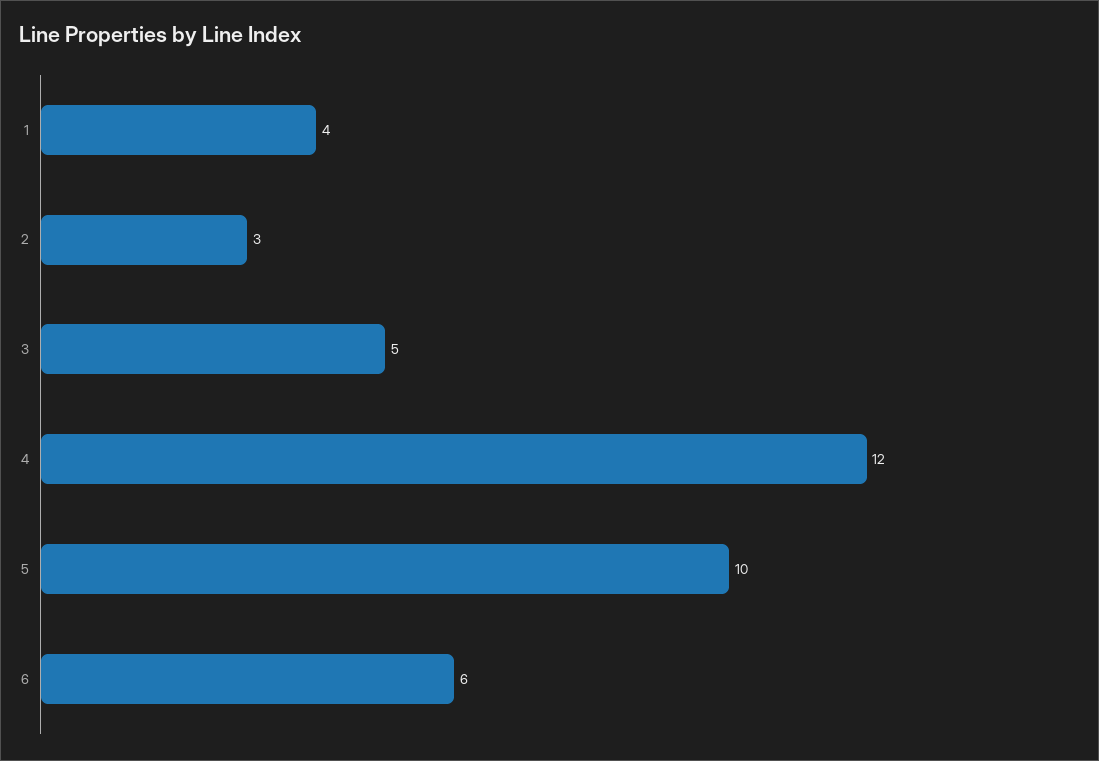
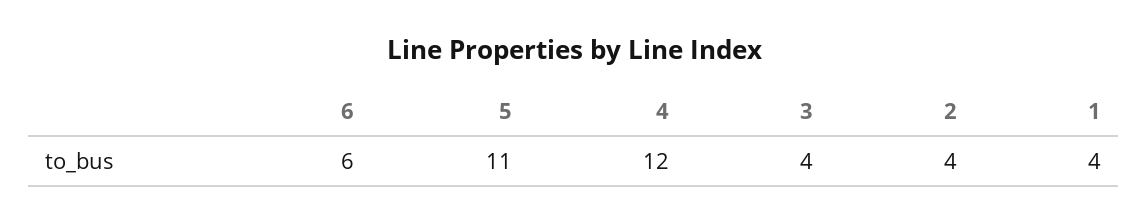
2: 3 -> 4
3: 5 -> 4
5: 10 -> 11

